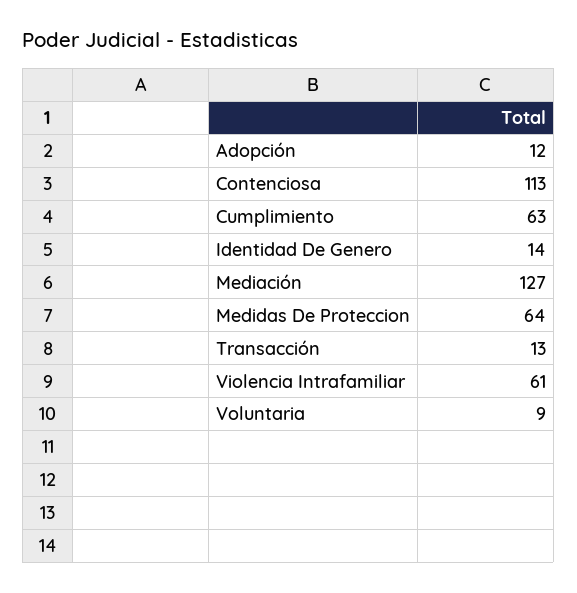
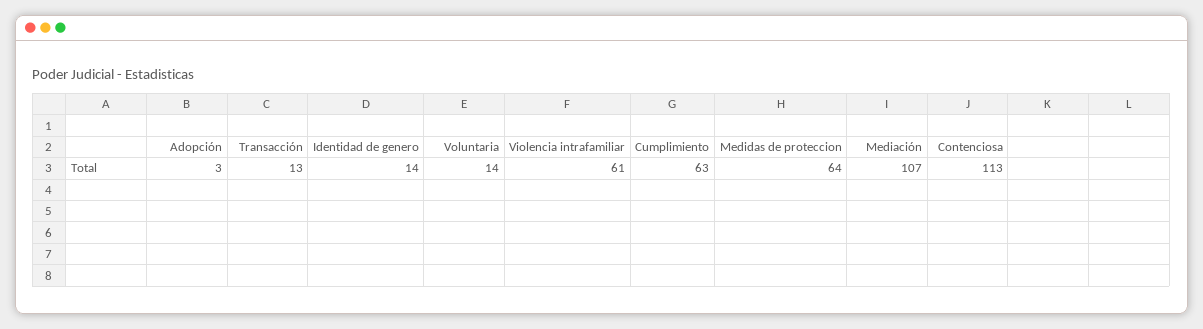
Adopción: 12 -> 3
Mediación: 127 -> 107
Voluntaria: 9 -> 14

